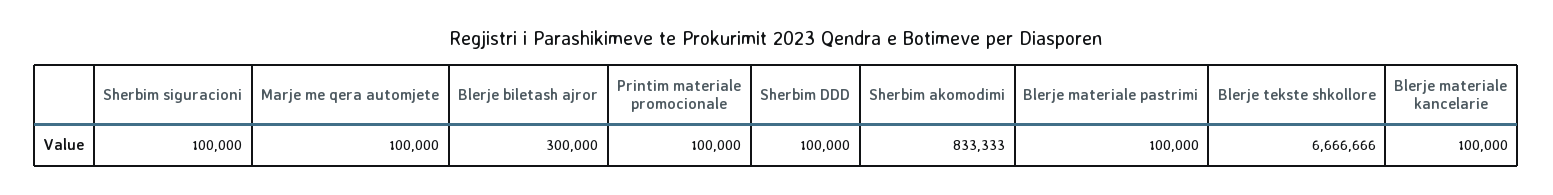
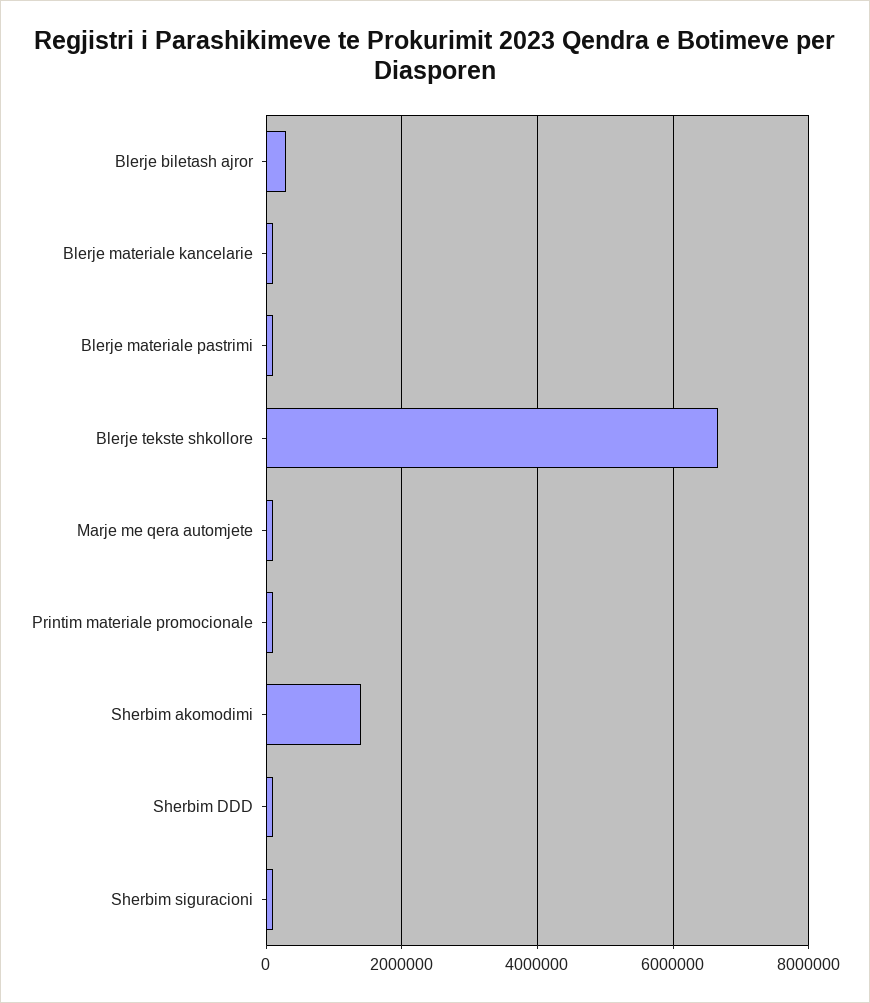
Sherbim akomodimi: 833333 -> 1400000

